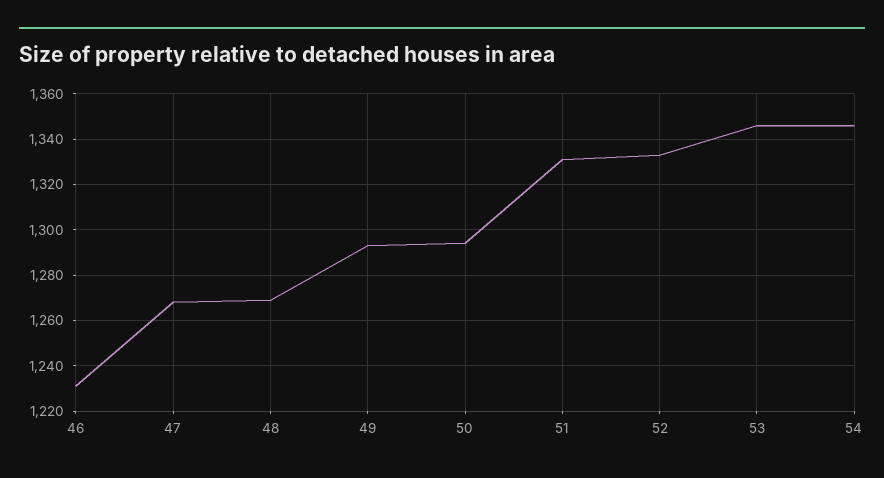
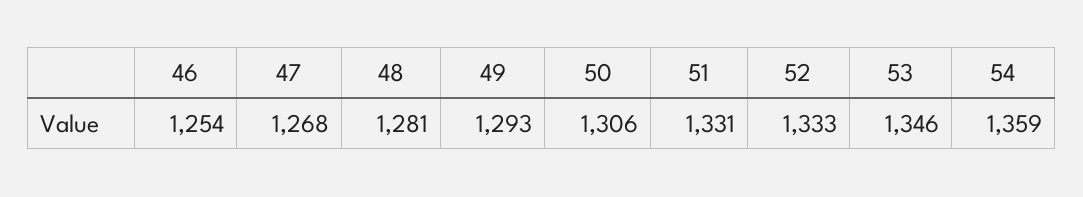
46: 1230 -> 1254
48: 1270 -> 1281
50: 1295 -> 1306
54: 1345 -> 1359

